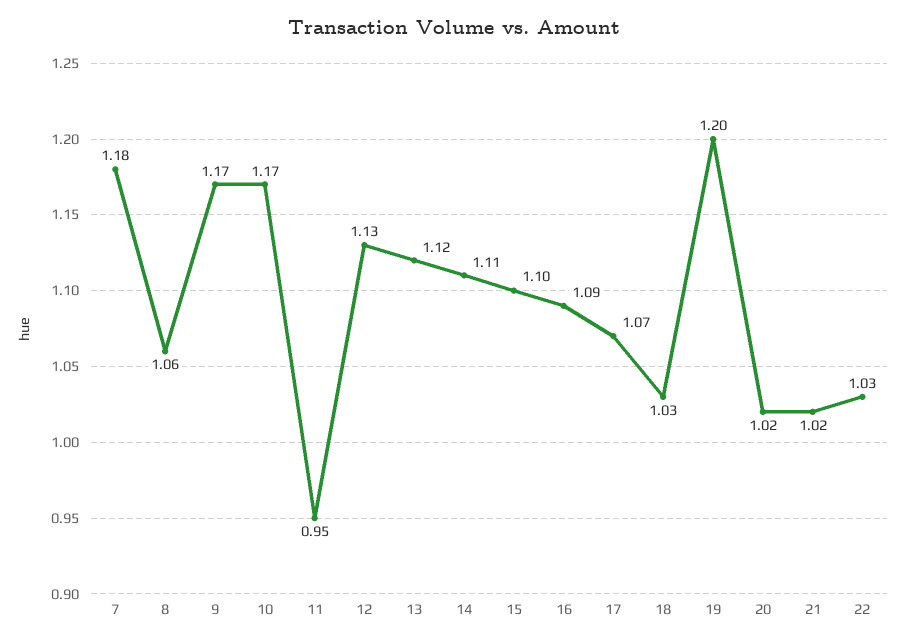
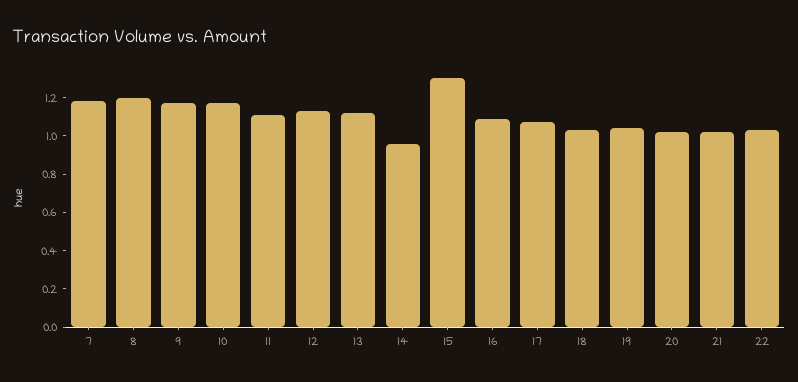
8: 1.06 -> 1.2
11: 0.95 -> 1.1
14: 1.11 -> 0.95
15: 1.1 -> 1.3
19: 1.2 -> 1.05

